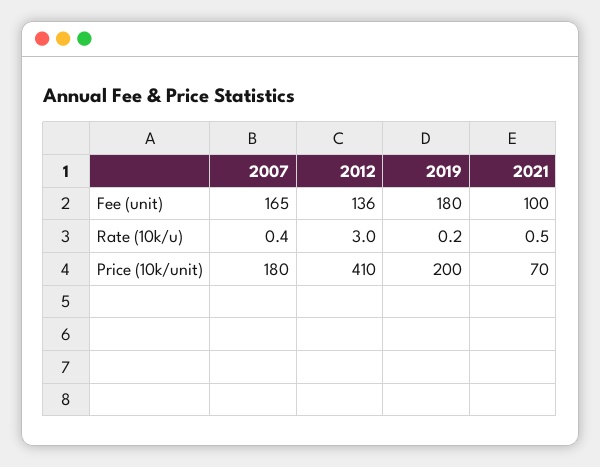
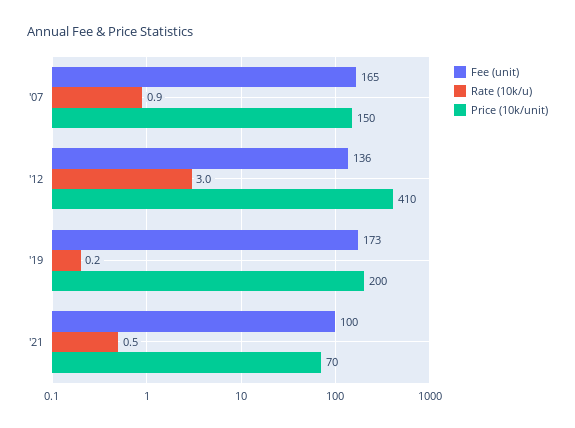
Fee (unit), 2019: 180 -> 173
Rate (10k/u), 2007: 0.4 -> 0.9
Price (10k/unit), 2007: 180 -> 150

